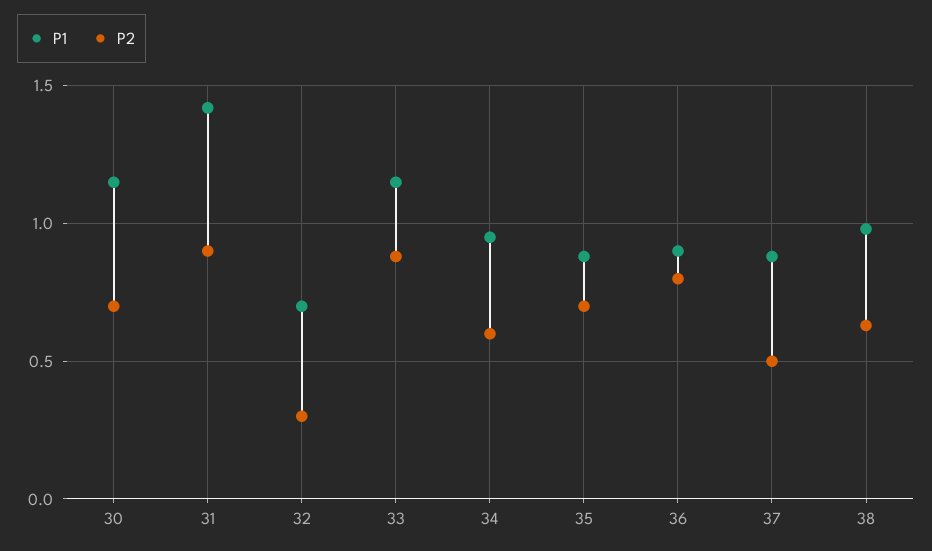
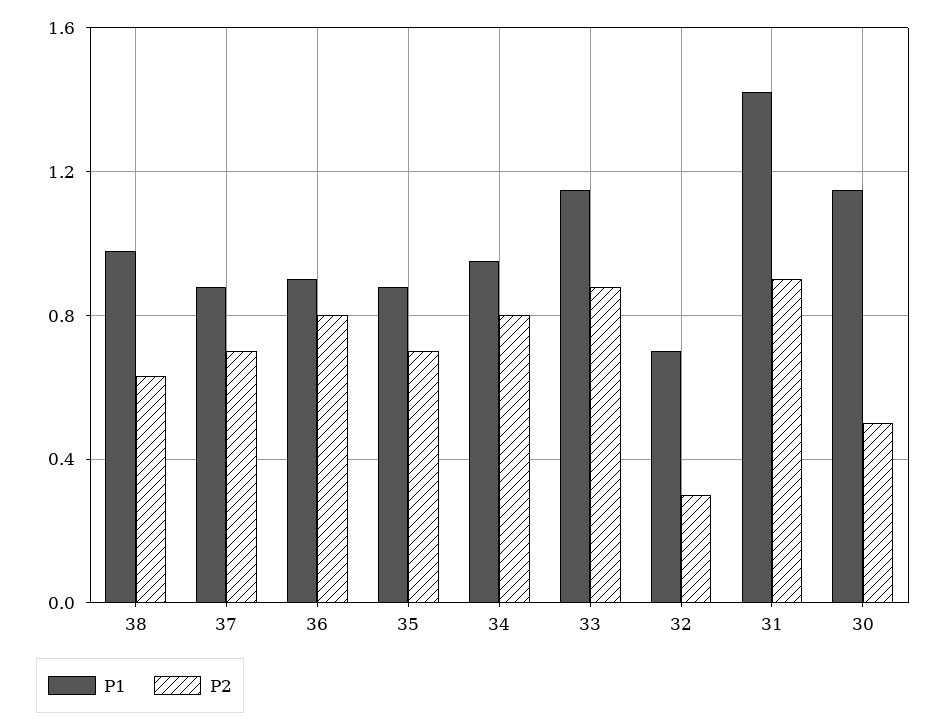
P2, 30: 0.7 -> 0.5
P2, 34: 0.6 -> 0.8
P2, 37: 0.5 -> 0.7

